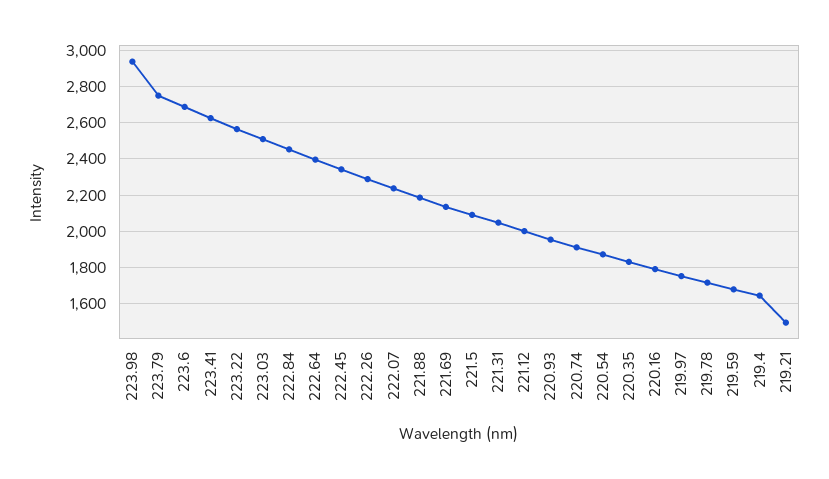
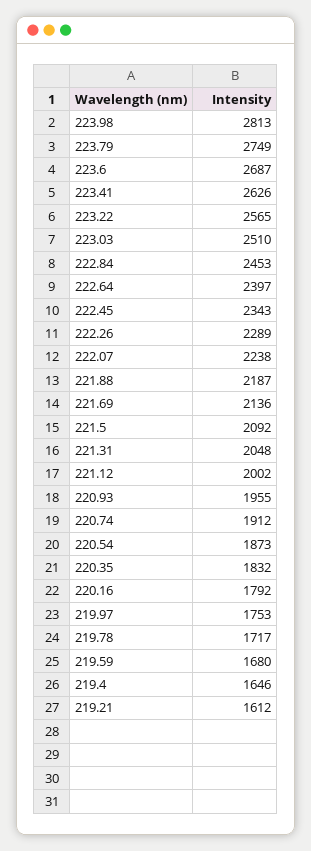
223.98: 2950 -> 2813
219.21: 1500 -> 1612

